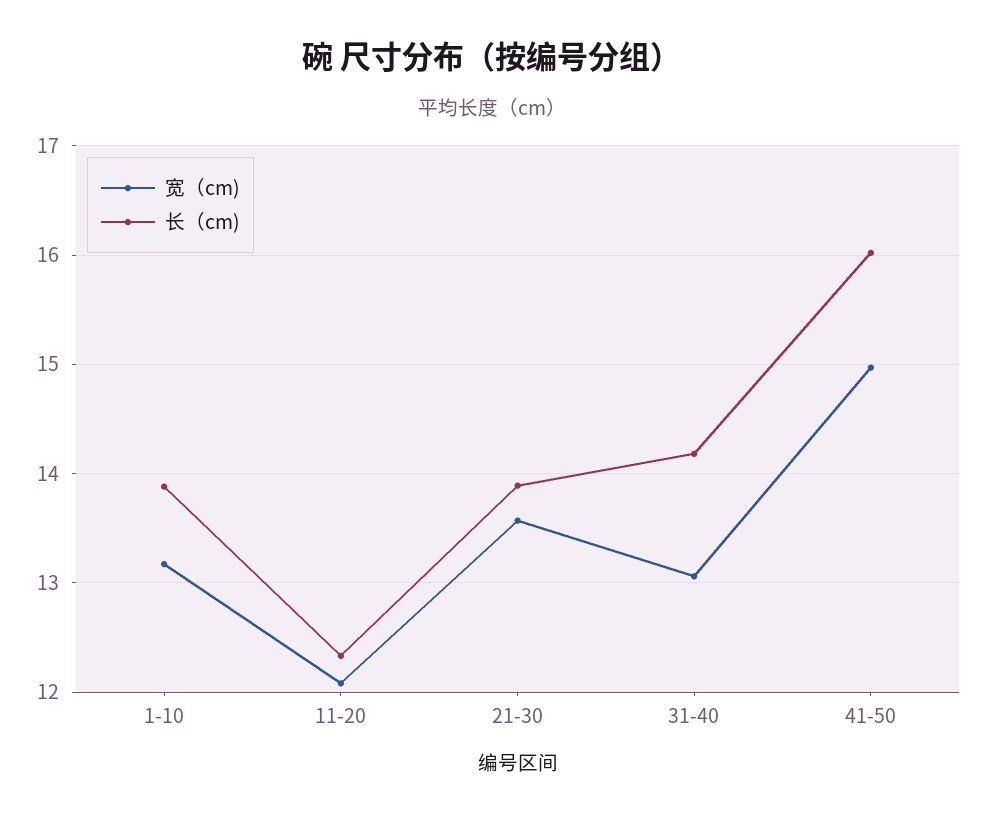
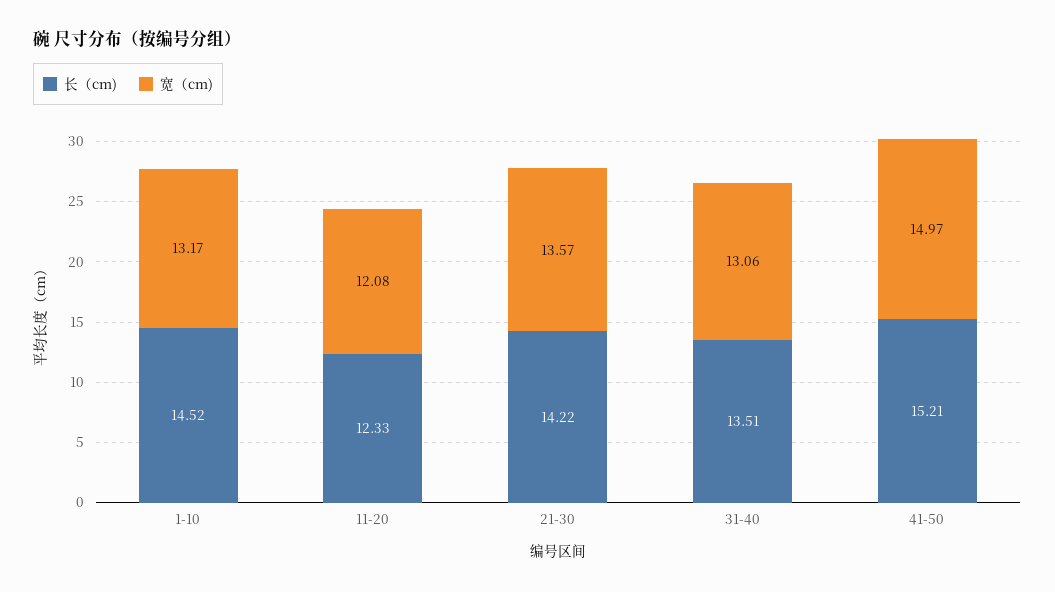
长（cm), 1-10: 13.9 -> 14.52
长（cm), 21-30: 13.9 -> 14.22
长（cm), 31-40: 14.2 -> 13.51
长（cm), 41-50: 16 -> 15.21

